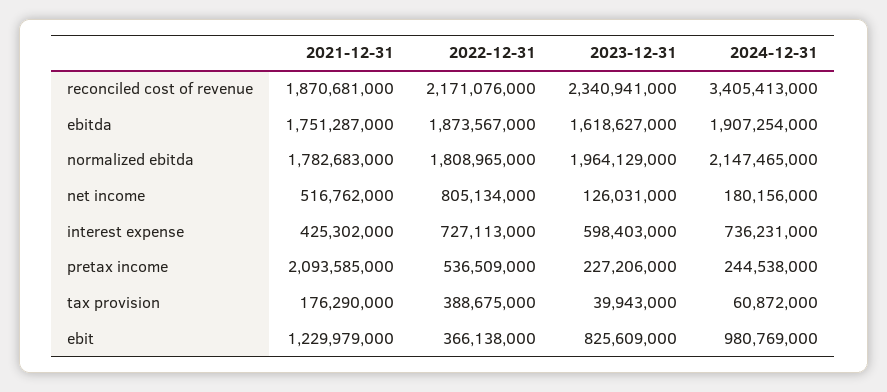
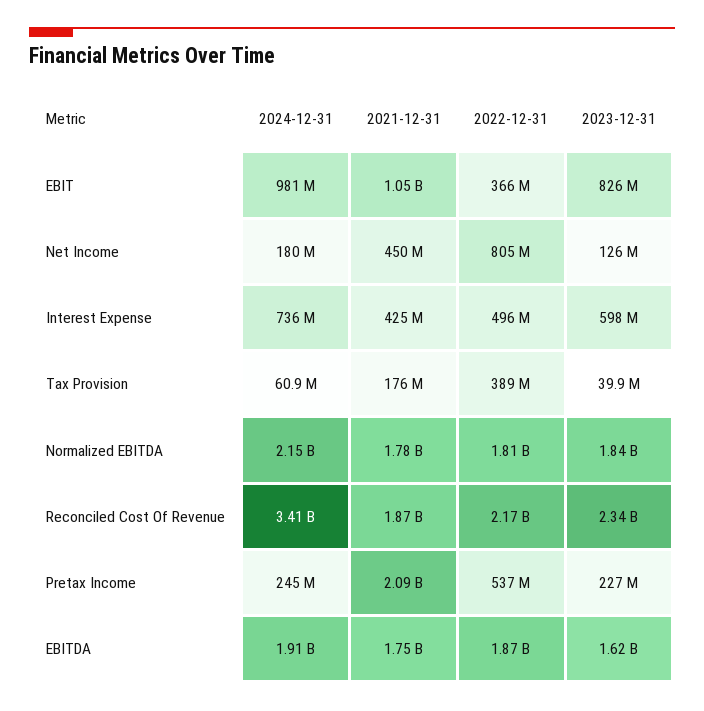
2023-12-31, normalized ebitda: 1964129000 -> 1840000000
2021-12-31, net income: 516762000 -> 450000000
2022-12-31, interest expense: 727113000 -> 496000000
2021-12-31, ebit: 1229979000 -> 1050000000

